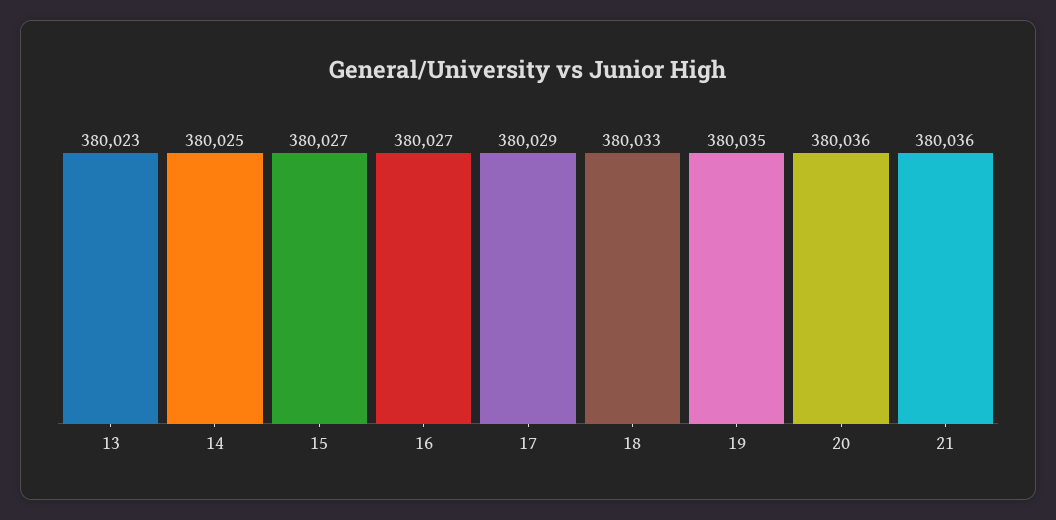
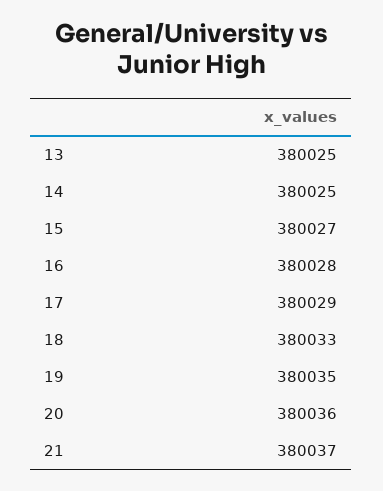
13: 380023 -> 380025
16: 380027 -> 380028
21: 380036 -> 380037

